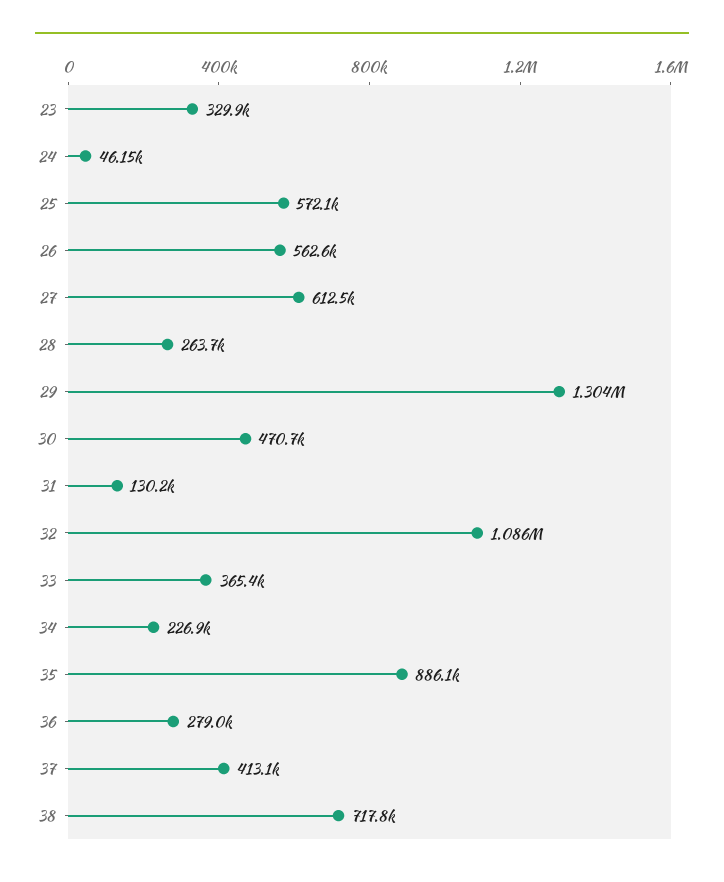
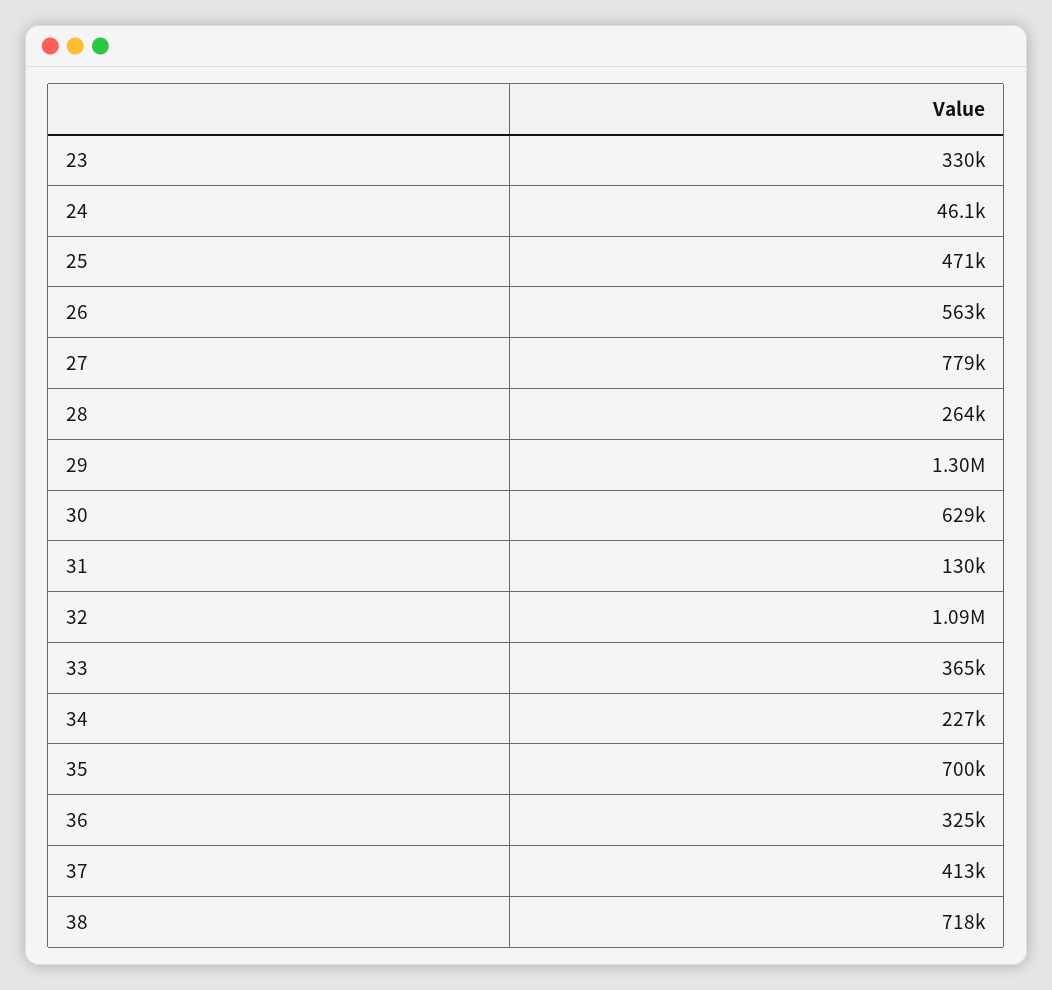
25: 572100 -> 471000
27: 612500 -> 779000
30: 470700 -> 629000
35: 886100 -> 700000
36: 279000 -> 325000

